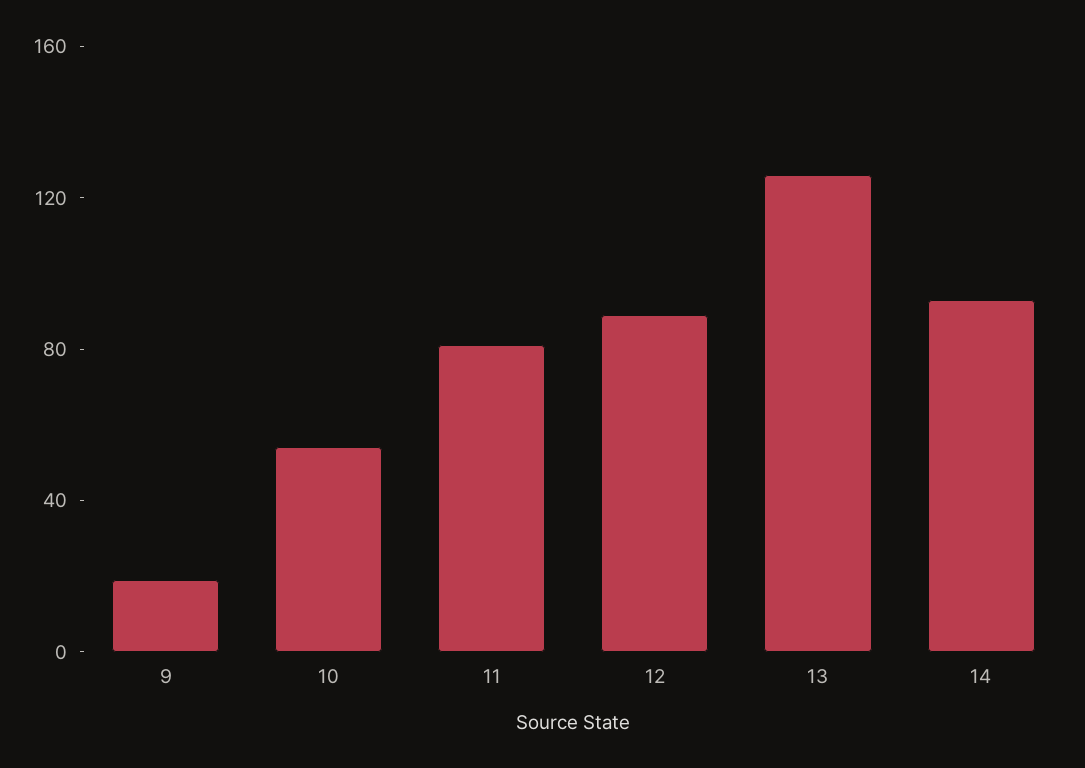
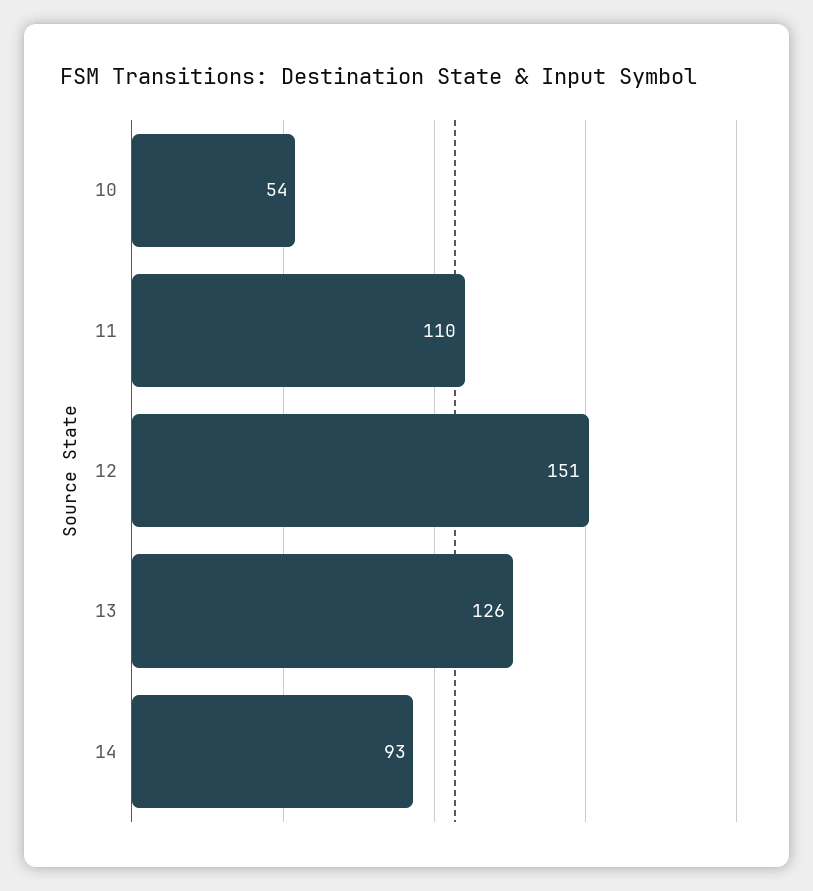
9: 20 -> none
11: 80 -> 110
12: 90 -> 151

